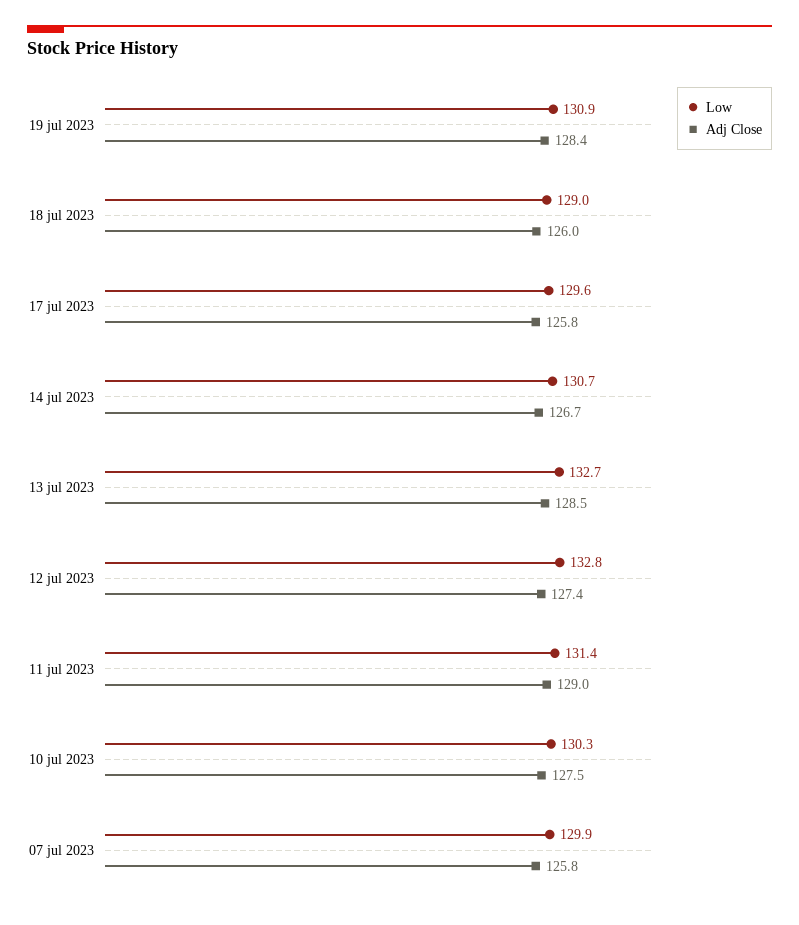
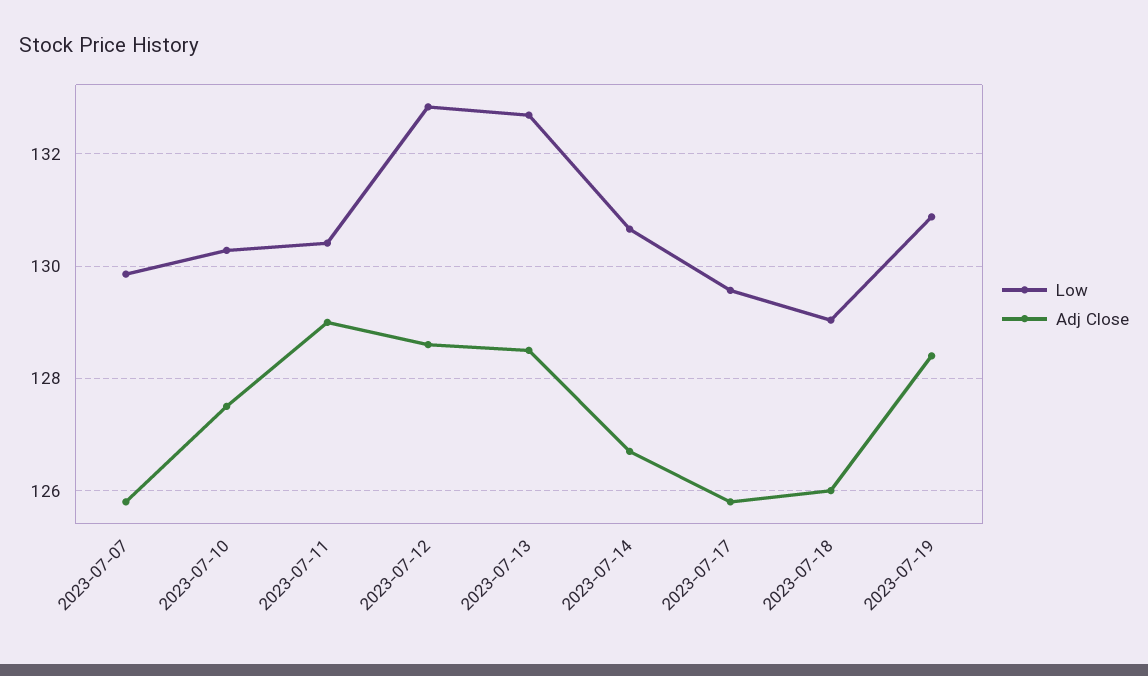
Adj Close, 12 jul 2023: 127.4 -> 128.6
Low, 11 jul 2023: 131.4 -> 130.4

